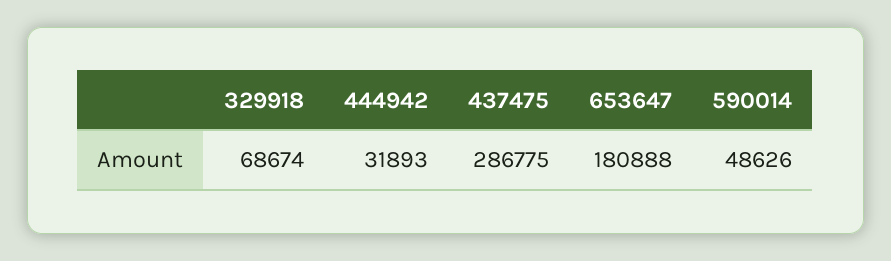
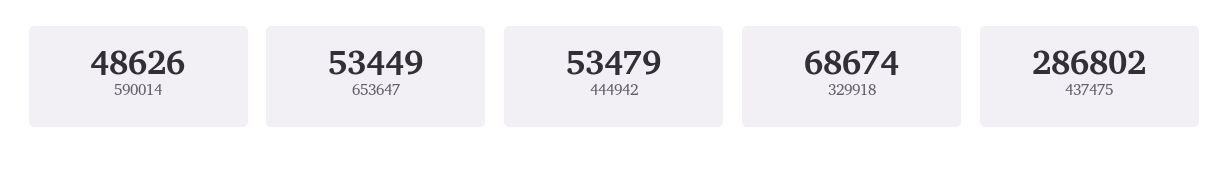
444942: 31893 -> 53479
437475: 286775 -> 286802
653647: 180888 -> 53449

